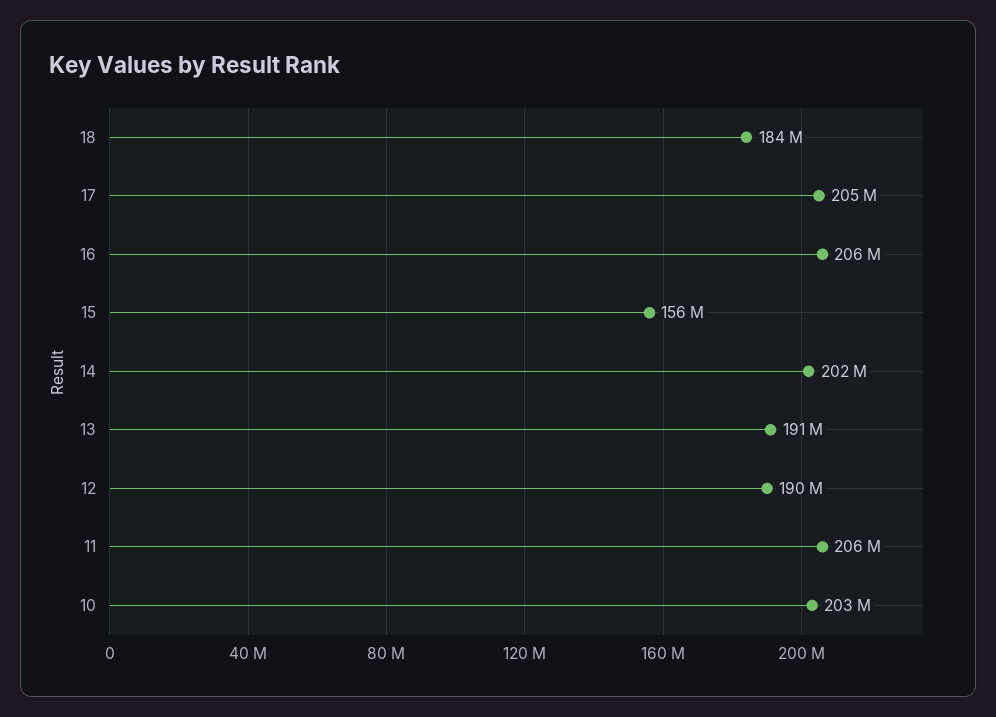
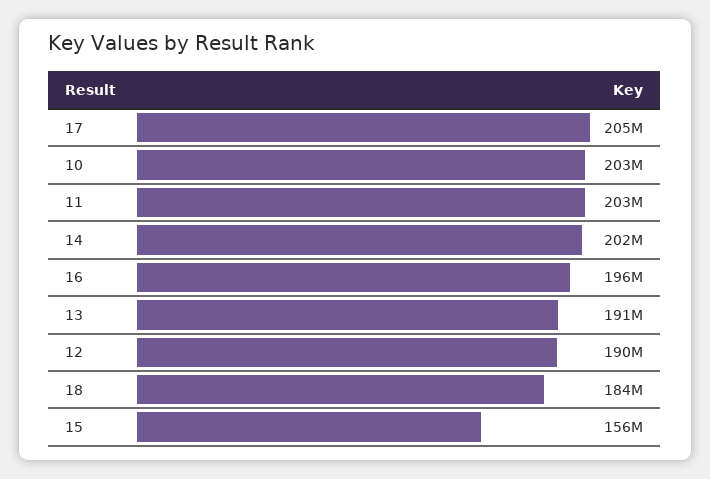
16: 206000000 -> 196000000
11: 206000000 -> 203000000

